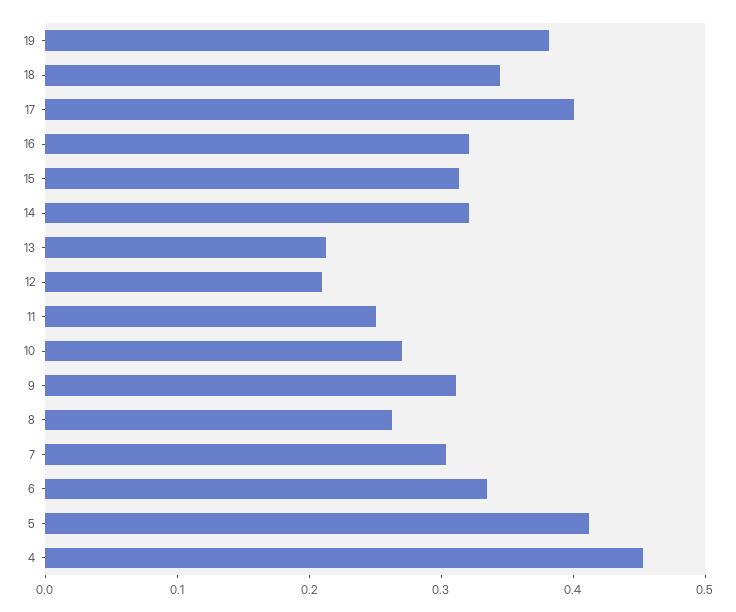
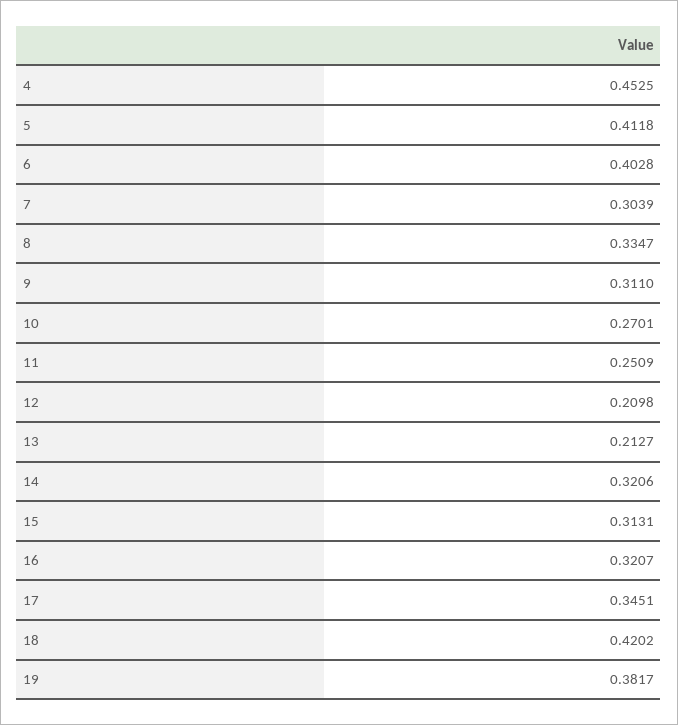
18: 0.34 -> 0.4202
17: 0.4 -> 0.3451
8: 0.26 -> 0.3347
6: 0.34 -> 0.4028

